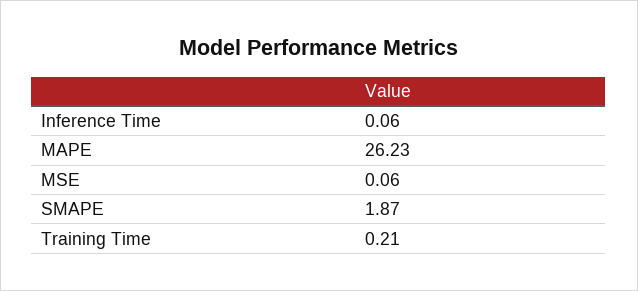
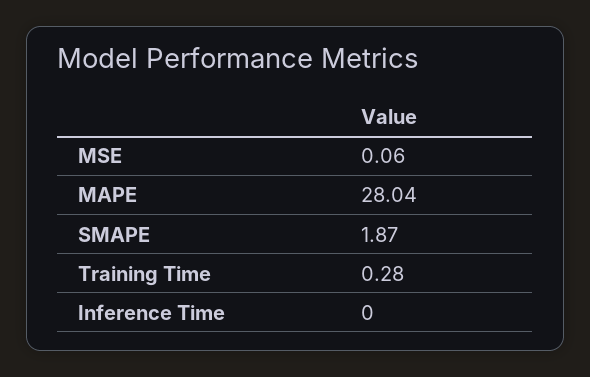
Inference Time: 0.06 -> 0
MAPE: 26.23 -> 28.04
Training Time: 0.21 -> 0.28

